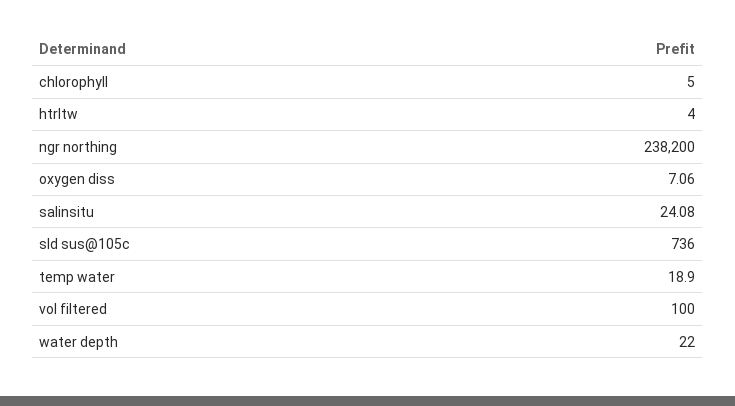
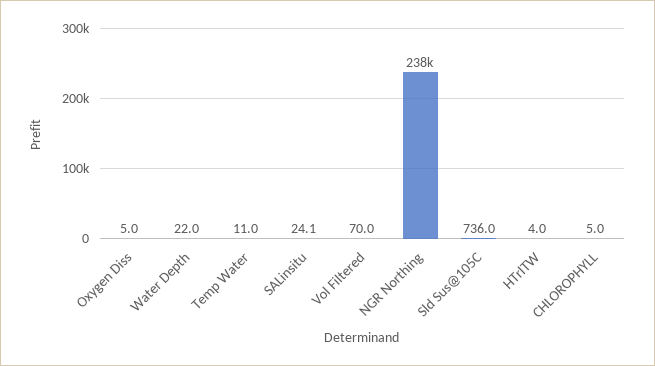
oxygen diss: 7.06 -> 5
temp water: 18.9 -> 11
vol filtered: 100 -> 70

